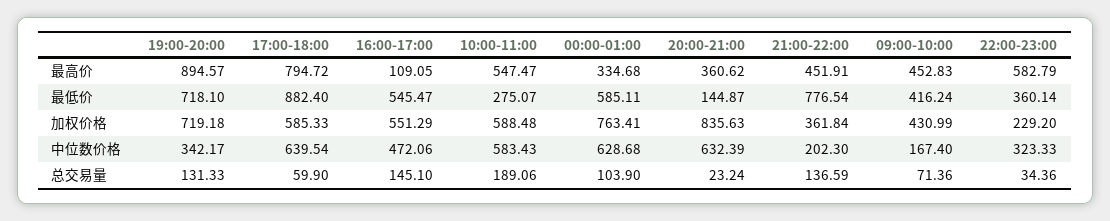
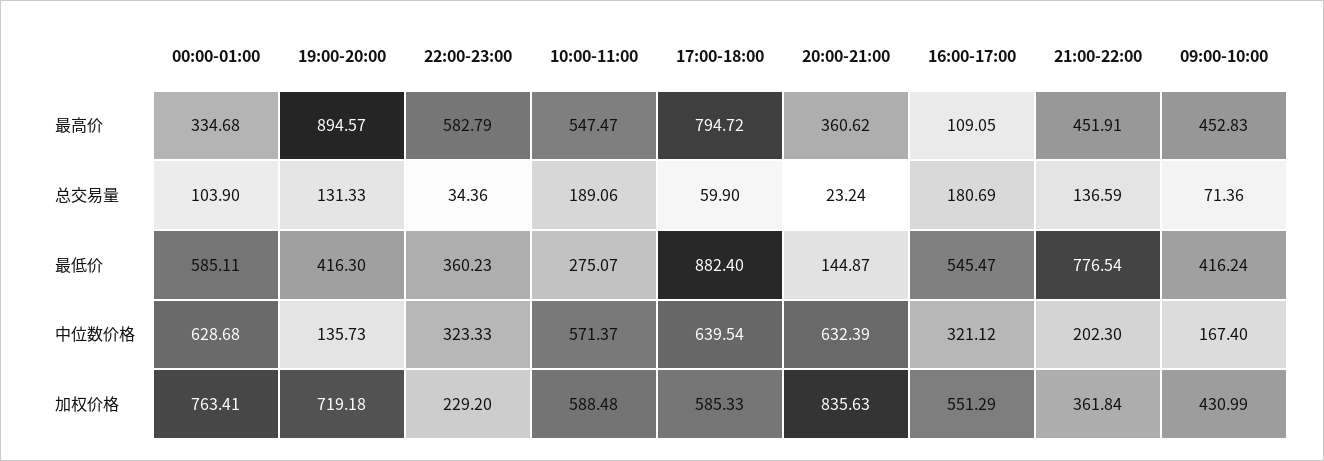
19:00-20:00, 最低价: 718.1 -> 416.3
22:00-23:00, 最低价: 360.14 -> 360.23
19:00-20:00, 中位数价格: 342.17 -> 135.73
16:00-17:00, 中位数价格: 472.06 -> 321.12
10:00-11:00, 中位数价格: 583.43 -> 571.37
16:00-17:00, 总交易量: 145.1 -> 180.69

